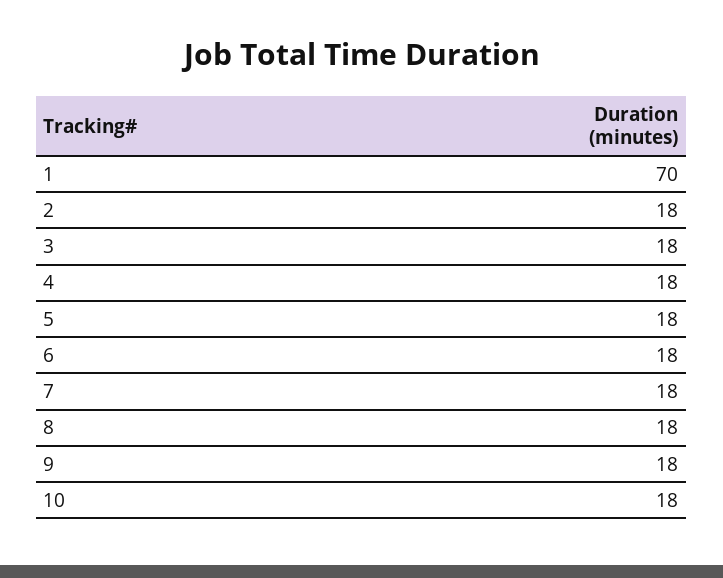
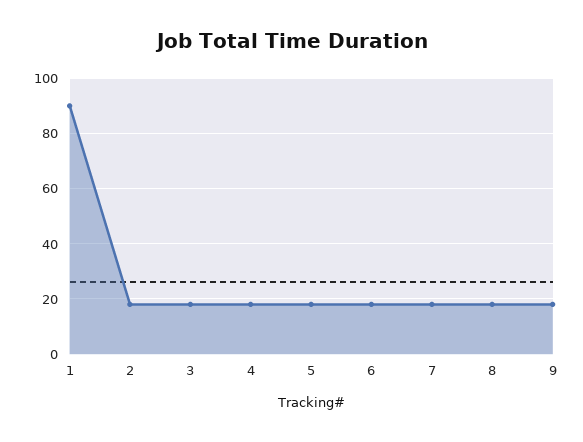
1: 70 -> 90
10: 18 -> none

